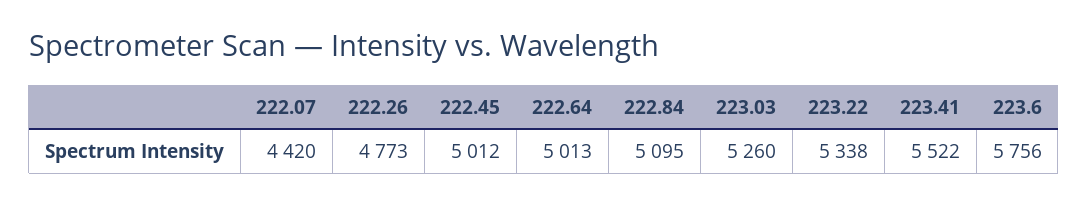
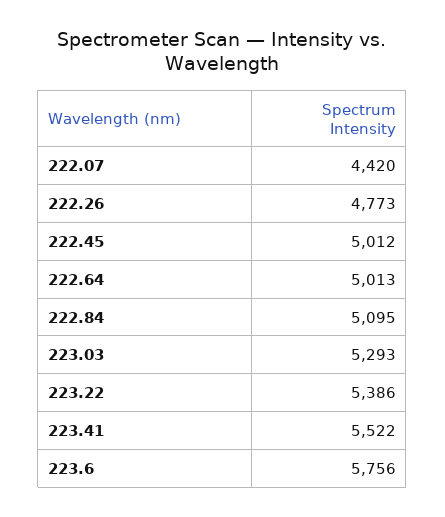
223.03: 5260 -> 5293
223.22: 5338 -> 5386

